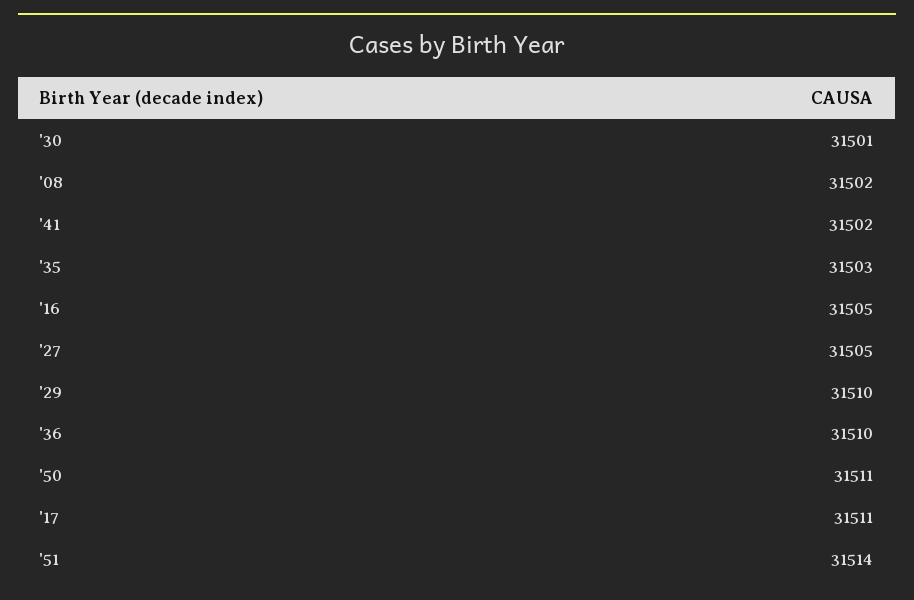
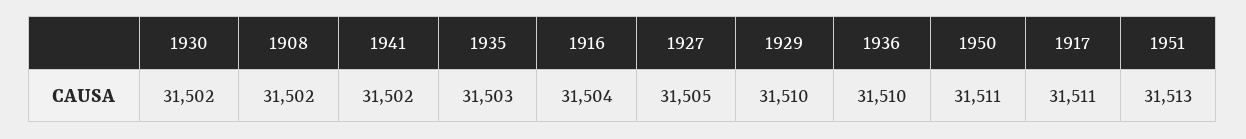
'30: 31501 -> 31502
'16: 31505 -> 31504
'51: 31514 -> 31513

